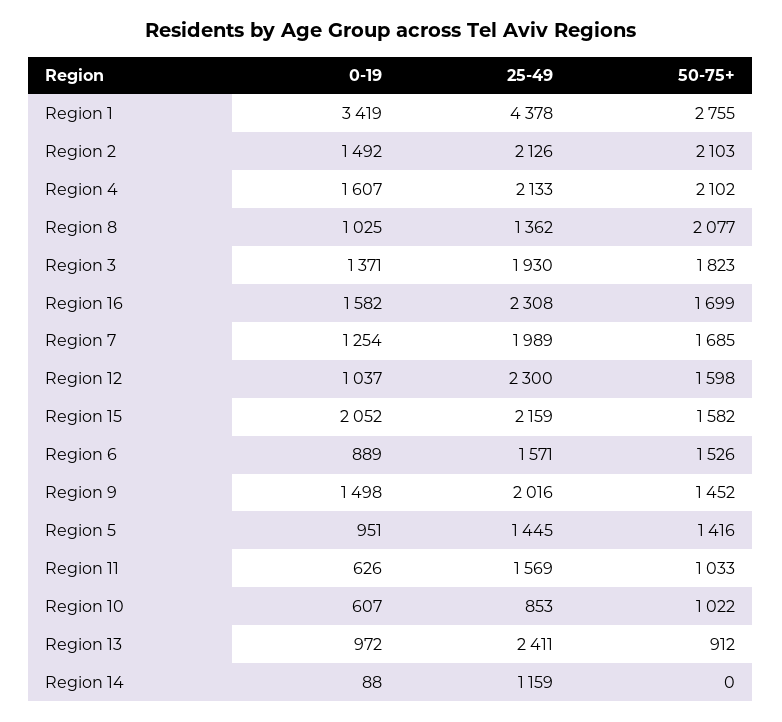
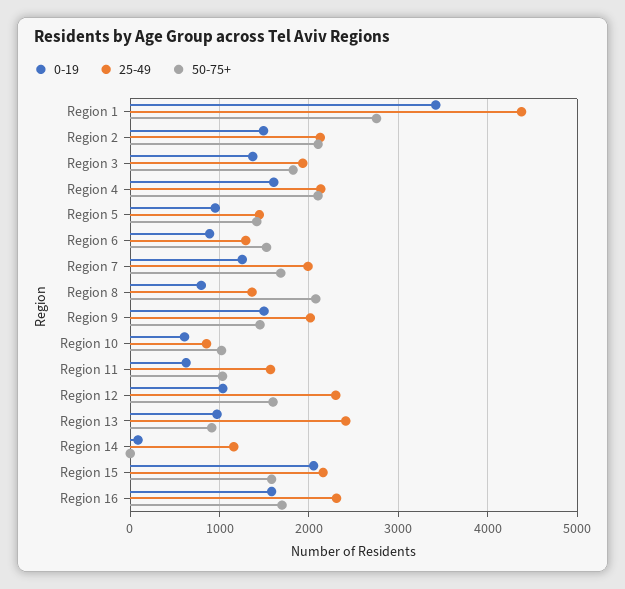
0-19, Region 8: 1025 -> 800
25-49, Region 6: 1571 -> 1300

